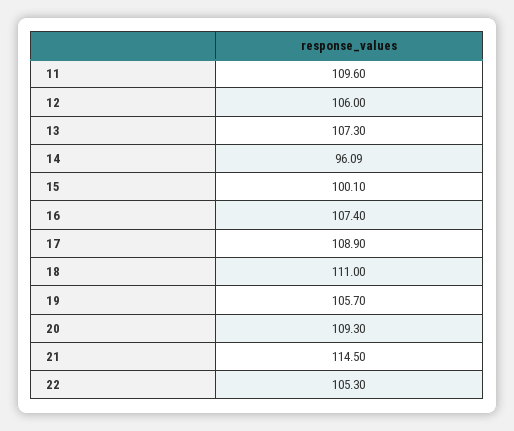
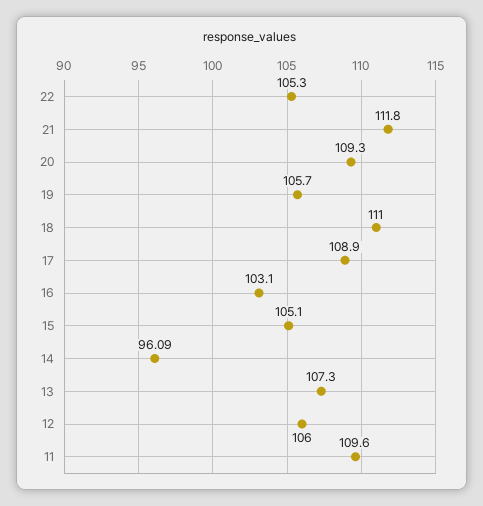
15: 100.1 -> 105.1
16: 107.4 -> 103.1
21: 114.5 -> 111.8

